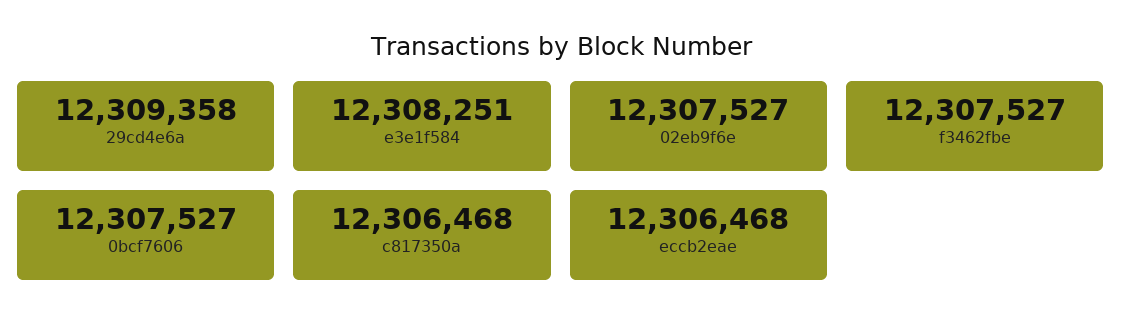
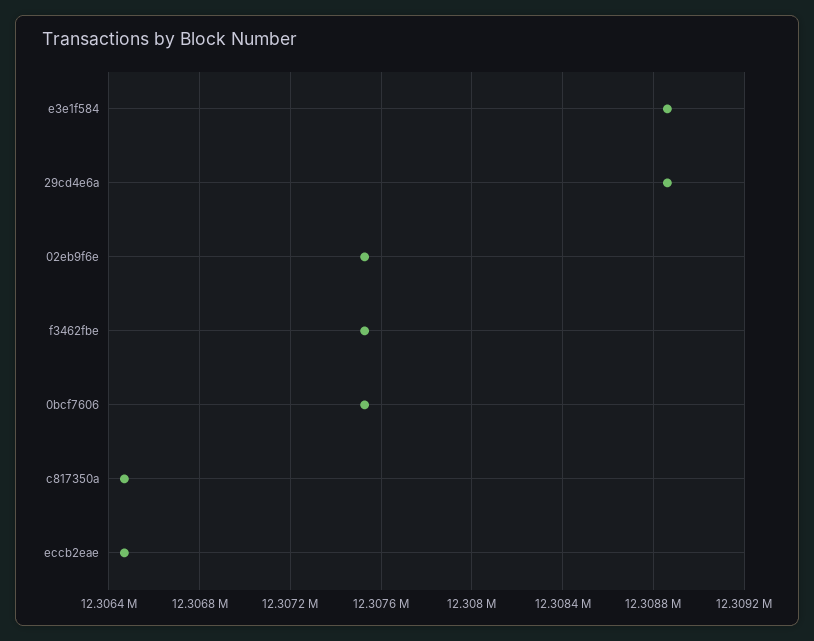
29cd4e6a: 12309358 -> 12308850
e3e1f584: 12308251 -> 12308850

